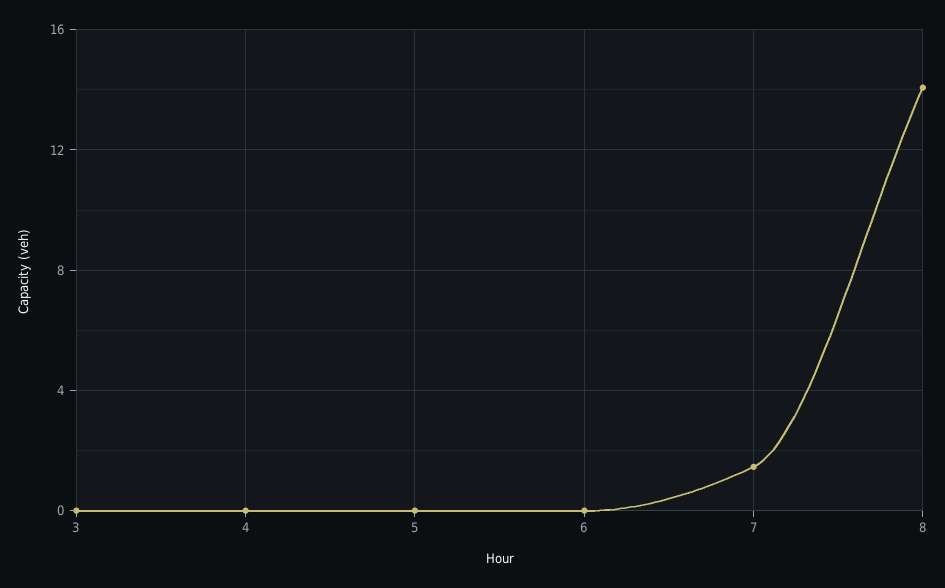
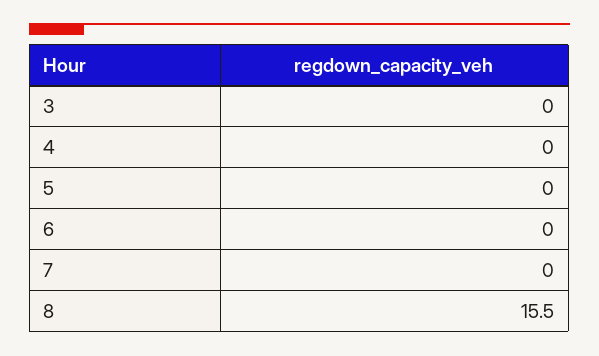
7: 1.5 -> 0
8: 14 -> 15.5

